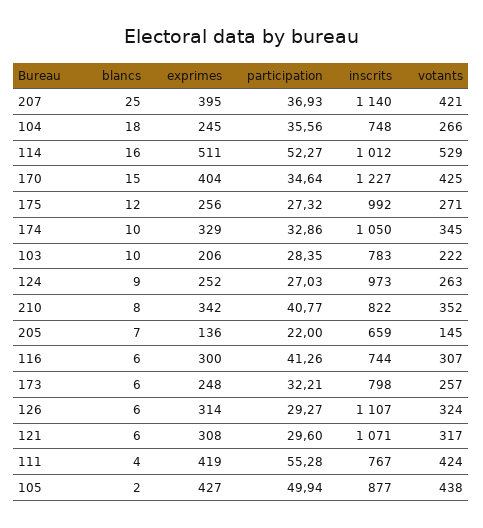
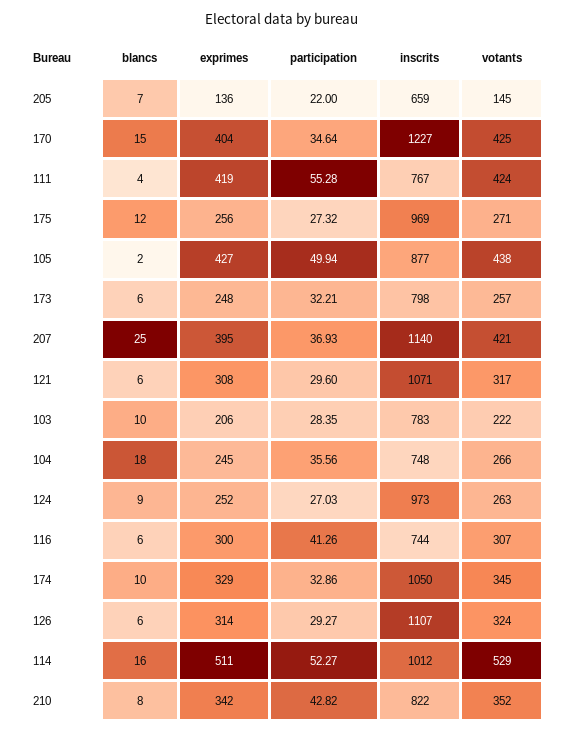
inscrits, 175: 992 -> 969
participation, 210: 40.77 -> 42.82

